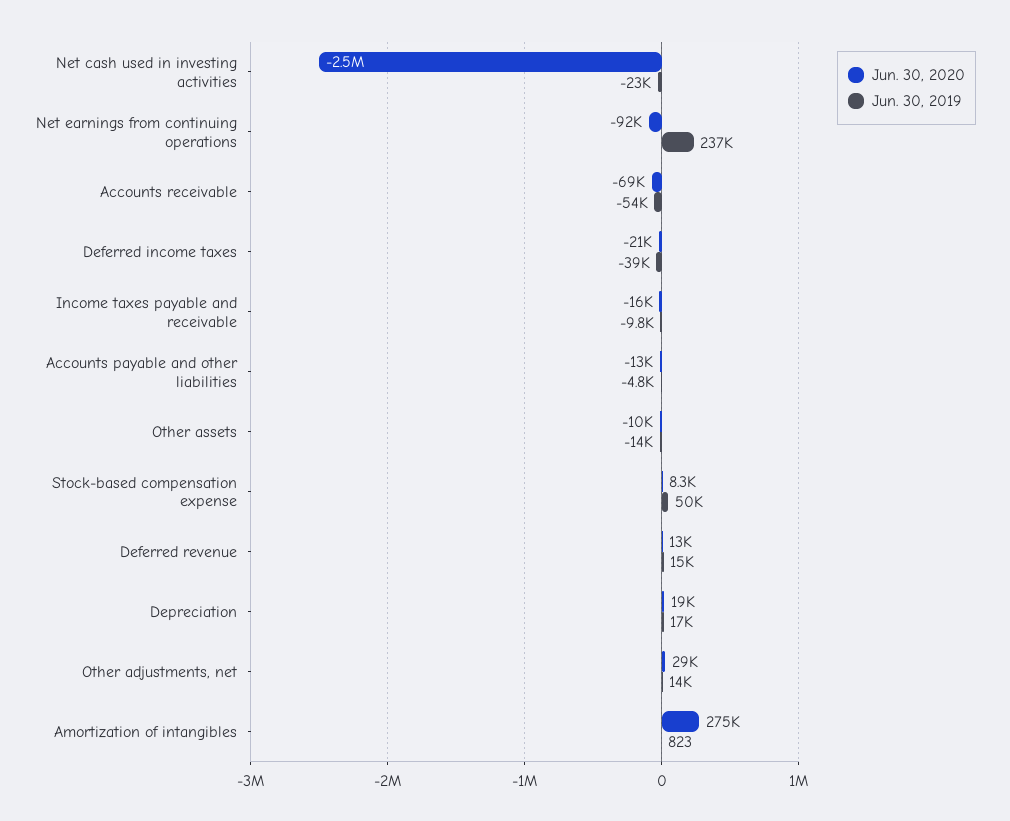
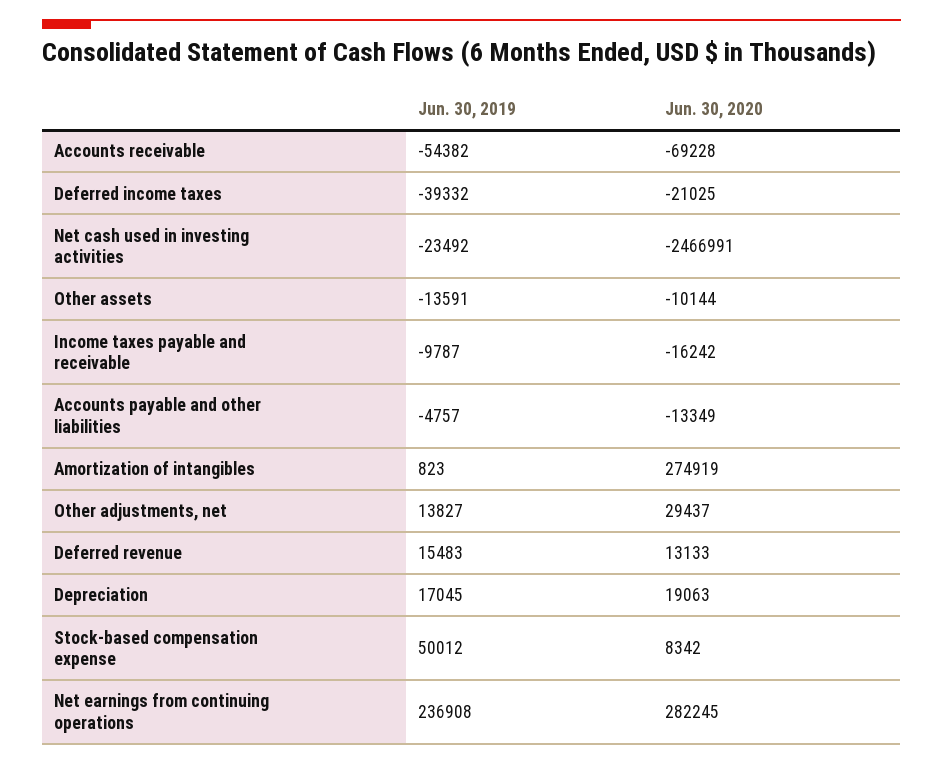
Jun. 30, 2020, Net earnings from continuing operations: -92000 -> 282245

